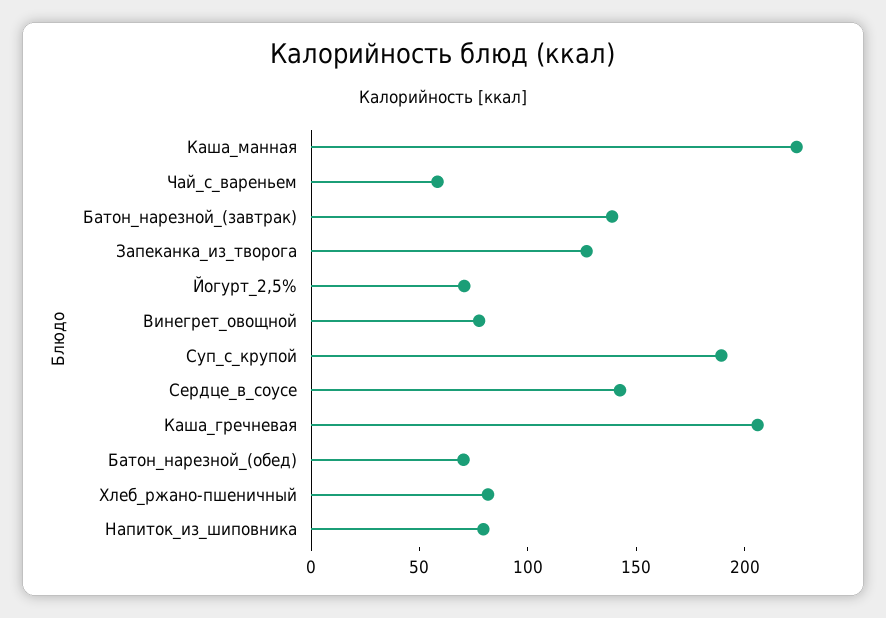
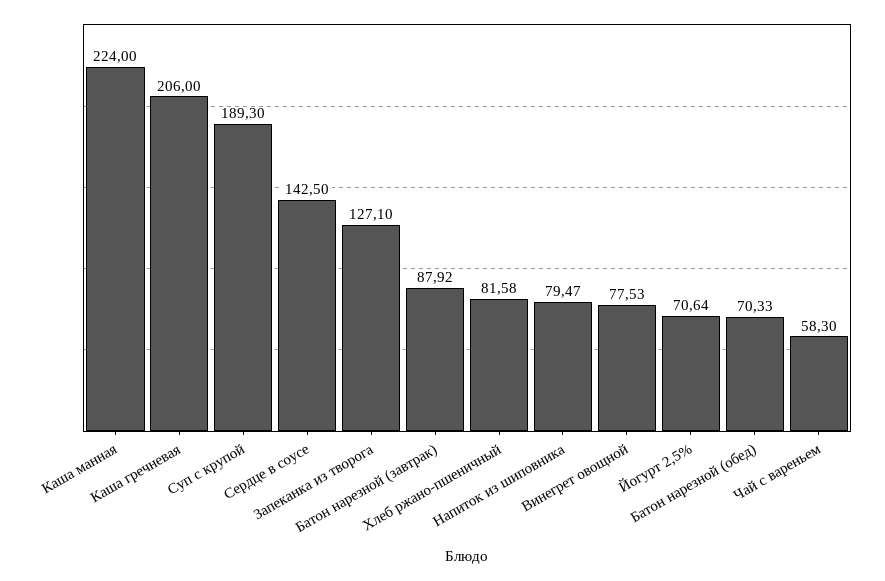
Батон_нарезной_(завтрак): 140 -> 87.92

